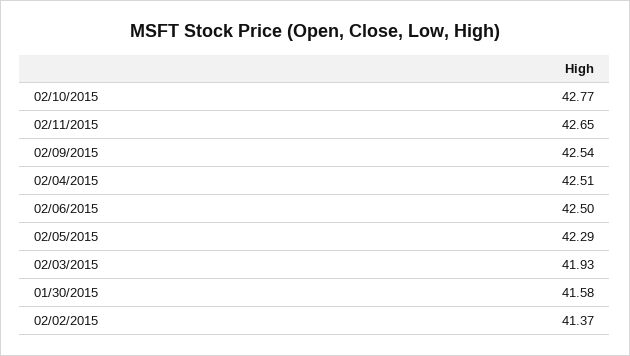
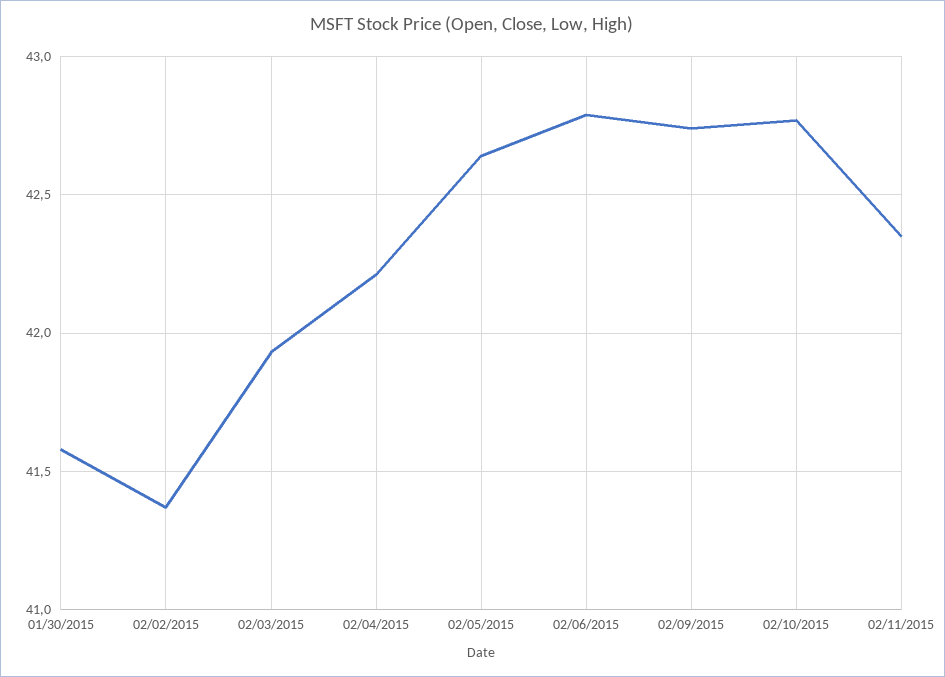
02/11/2015: 42.65 -> 42.35
02/09/2015: 42.54 -> 42.75
02/04/2015: 42.51 -> 42.2
02/06/2015: 42.5 -> 42.8
02/05/2015: 42.29 -> 42.65

